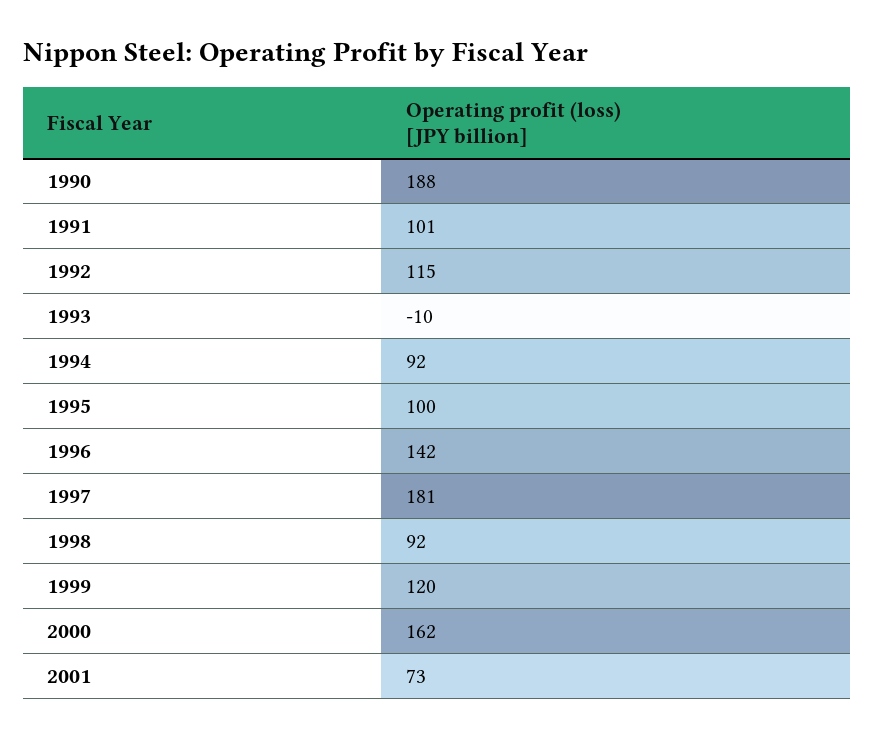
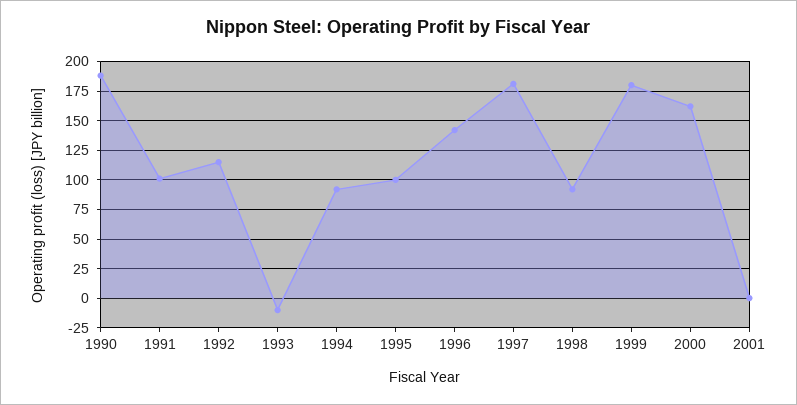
1999: 120 -> 175
2001: 73 -> 0

